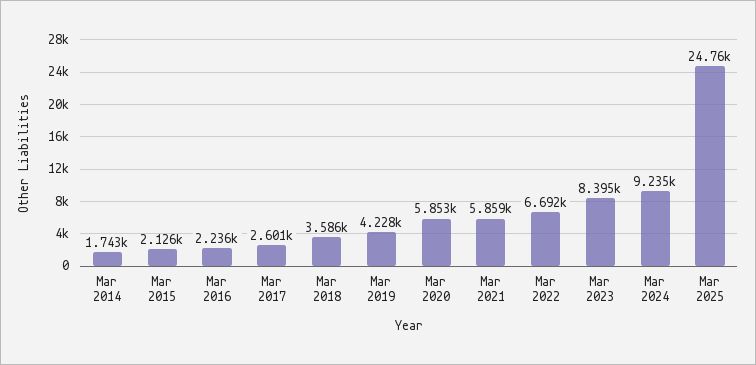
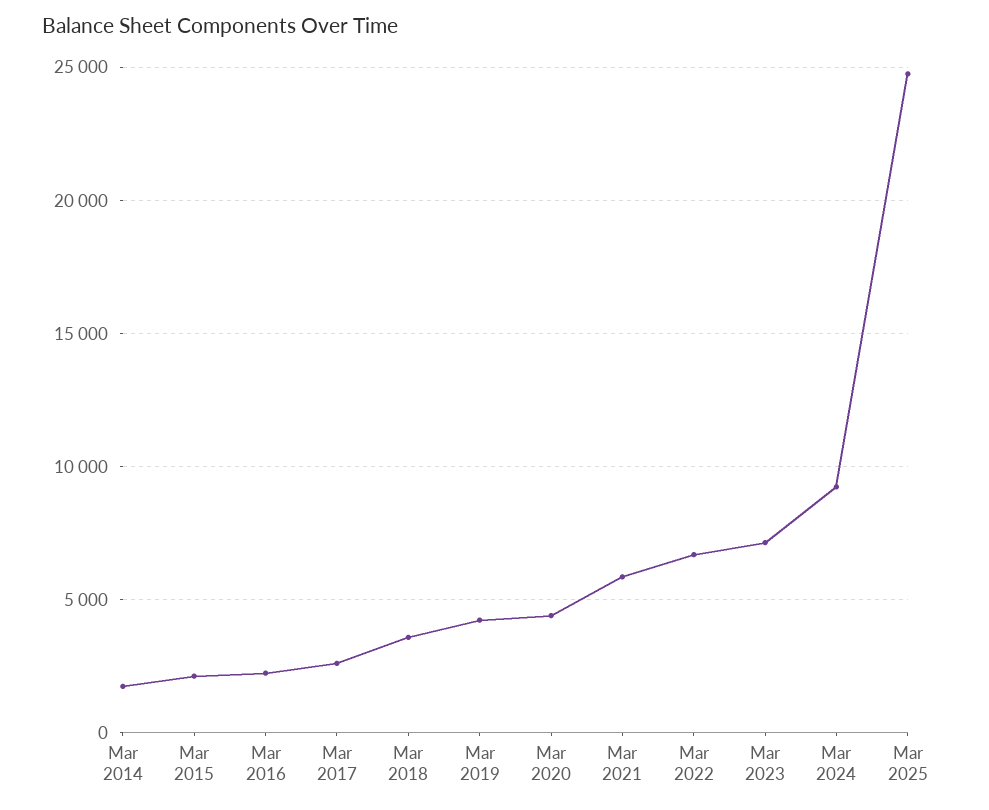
Mar 2020: 5853 -> 4500
Mar 2023: 8395 -> 7000

